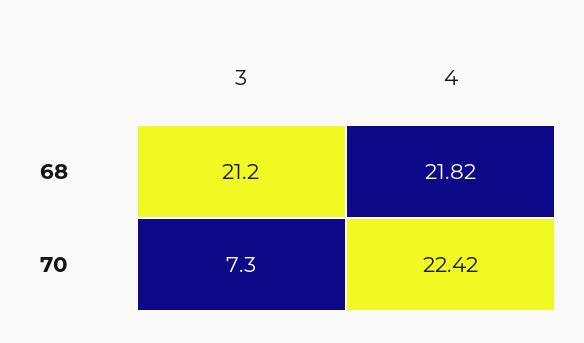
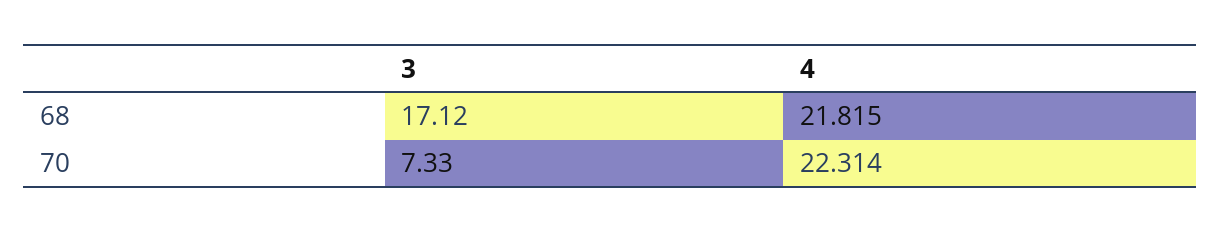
3, 68: 21.2 -> 17.12
4, 70: 22.42 -> 22.314

